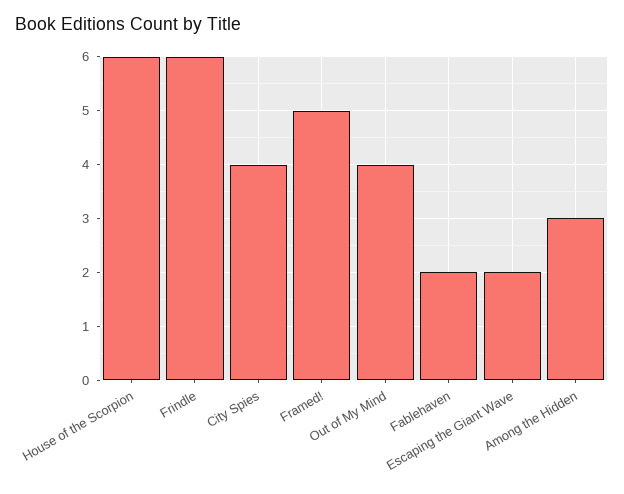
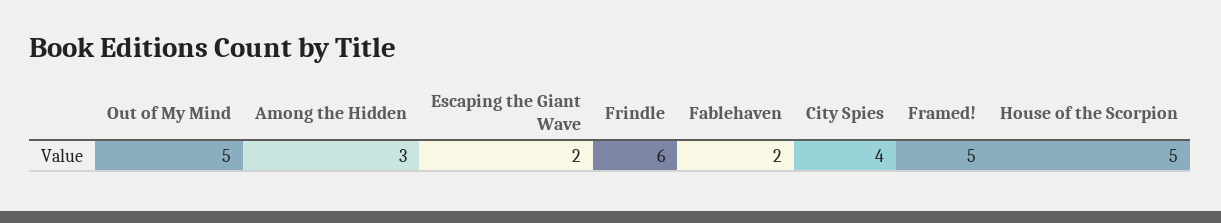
House of the Scorpion: 6 -> 5
Out of My Mind: 4 -> 5

